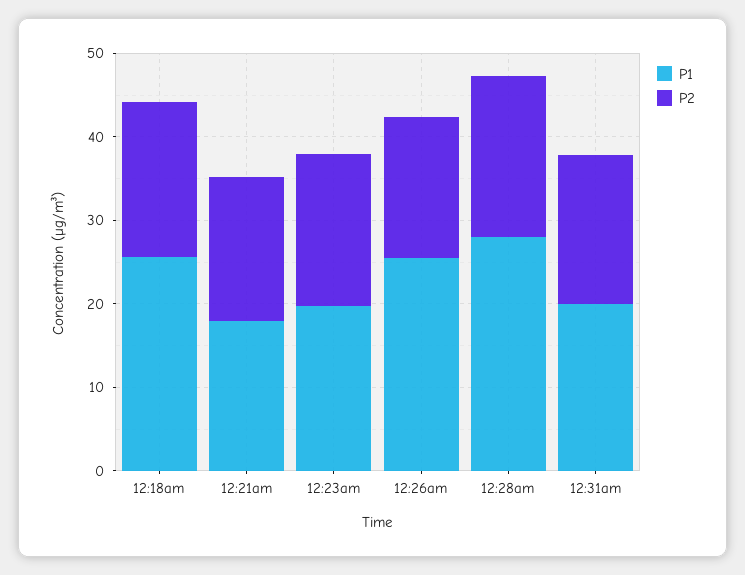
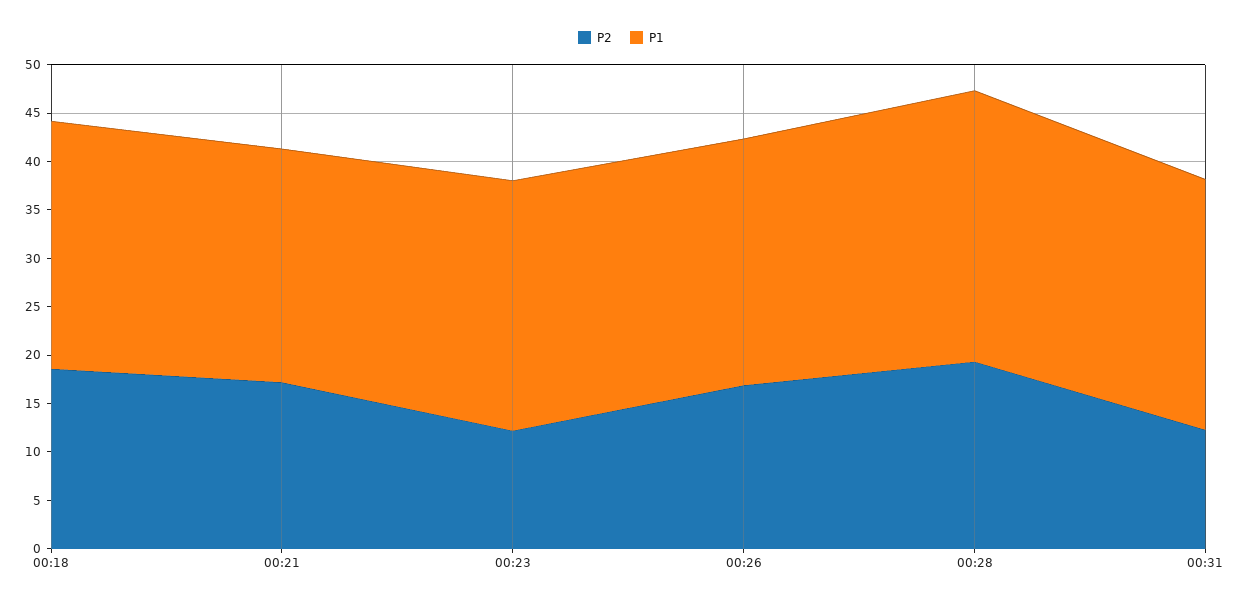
P1, 12:21am: 18 -> 24
P1, 12:23am: 20 -> 26
P2, 12:23am: 18 -> 12
P1, 12:31am: 20 -> 26
P2, 12:31am: 18 -> 12

